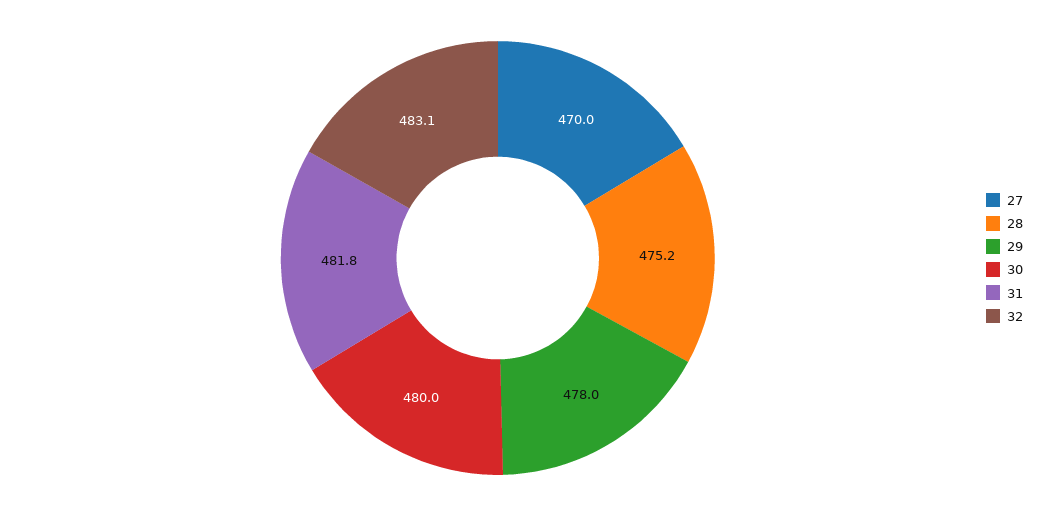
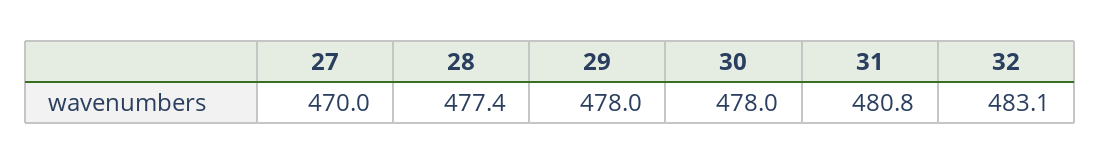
28: 475.2 -> 477.4
30: 480 -> 478
31: 481.8 -> 480.8

